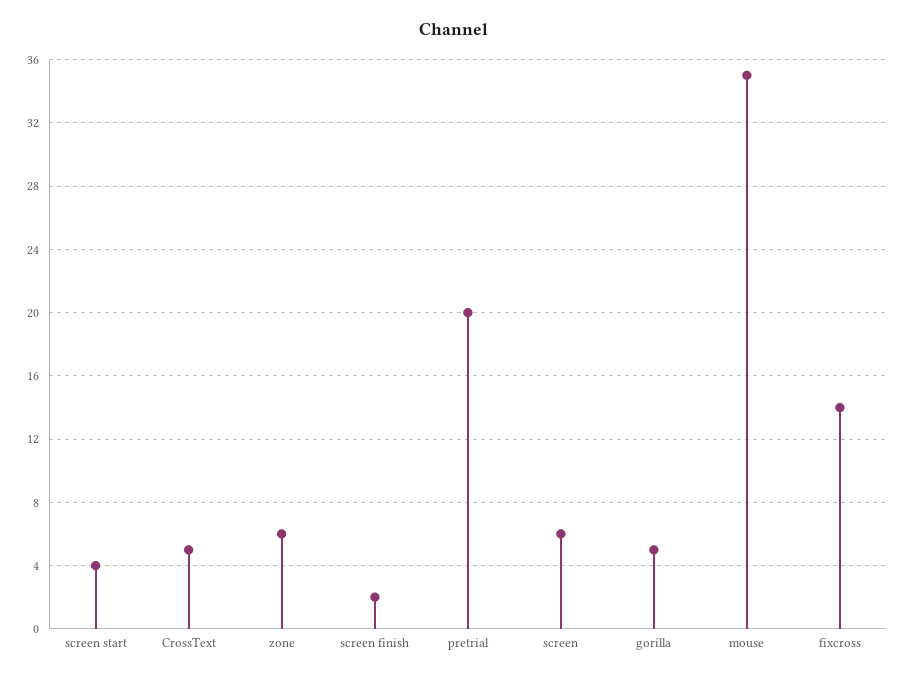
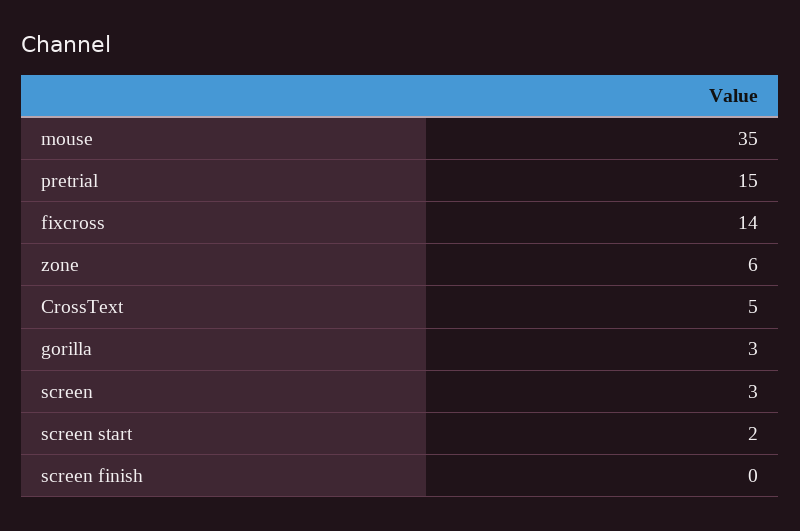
screen start: 4 -> 2
screen finish: 2 -> 0
pretrial: 20 -> 15
screen: 6 -> 3
gorilla: 5 -> 3

